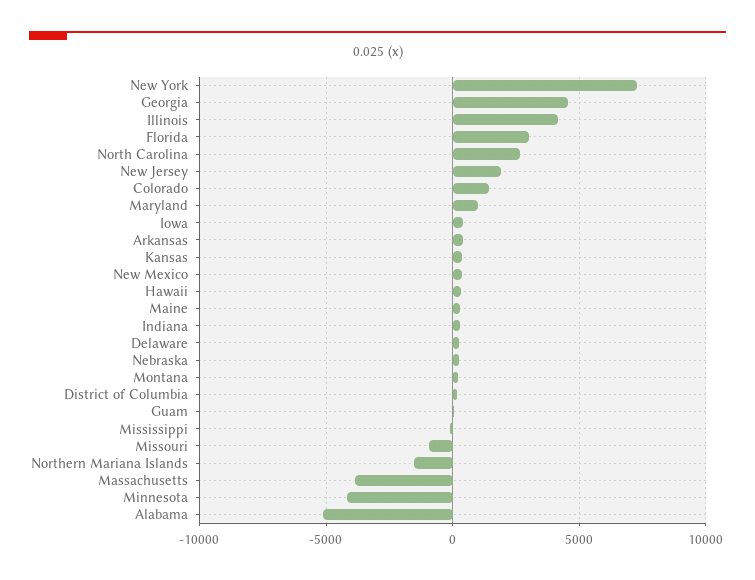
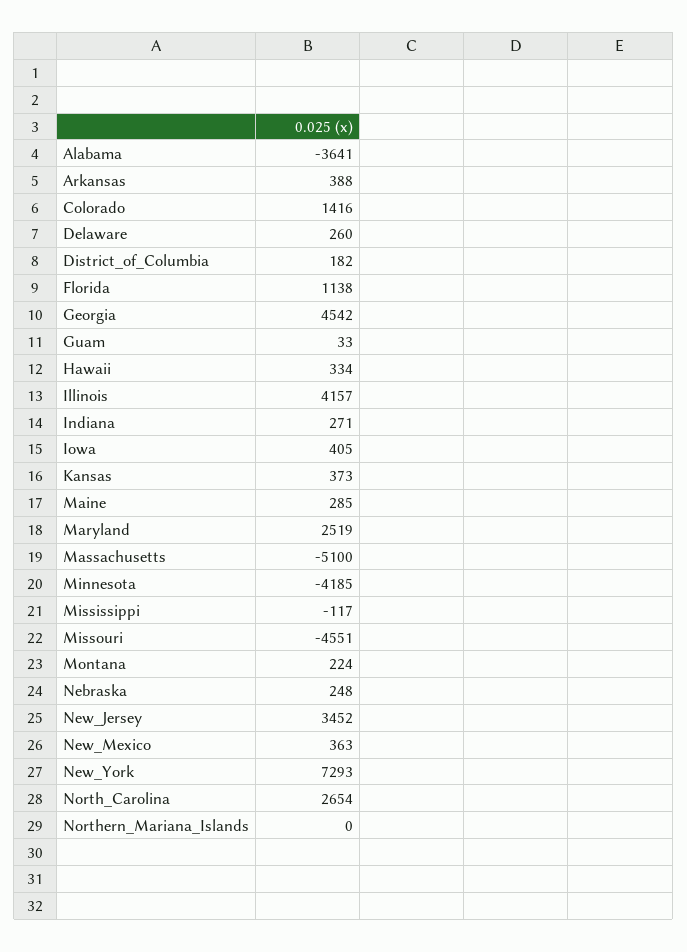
Florida: 3000 -> 1138
New Jersey: 2000 -> 3452
Maryland: 1000 -> 2519
Missouri: -1000 -> -4551
Northern Mariana Islands: -1500 -> 0
Massachusetts: -4000 -> -5100
Alabama: -5000 -> -3641

